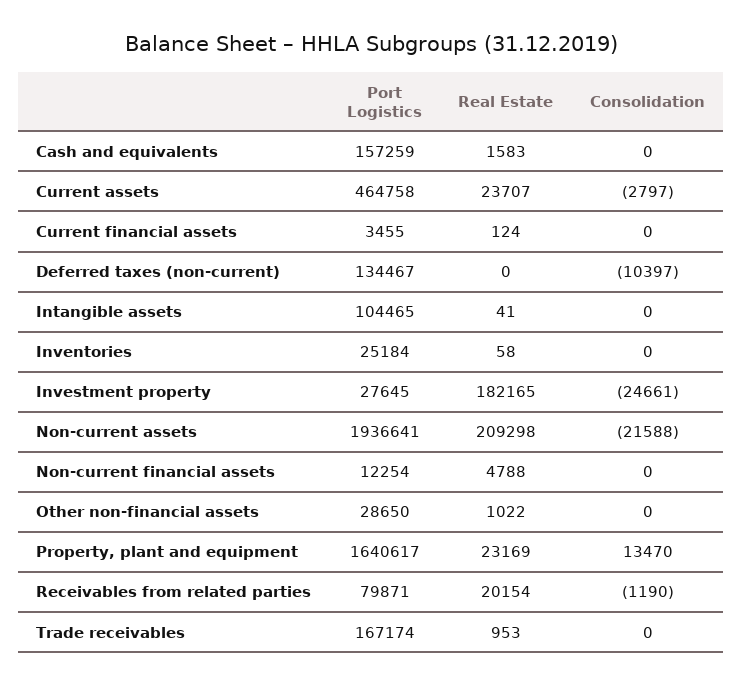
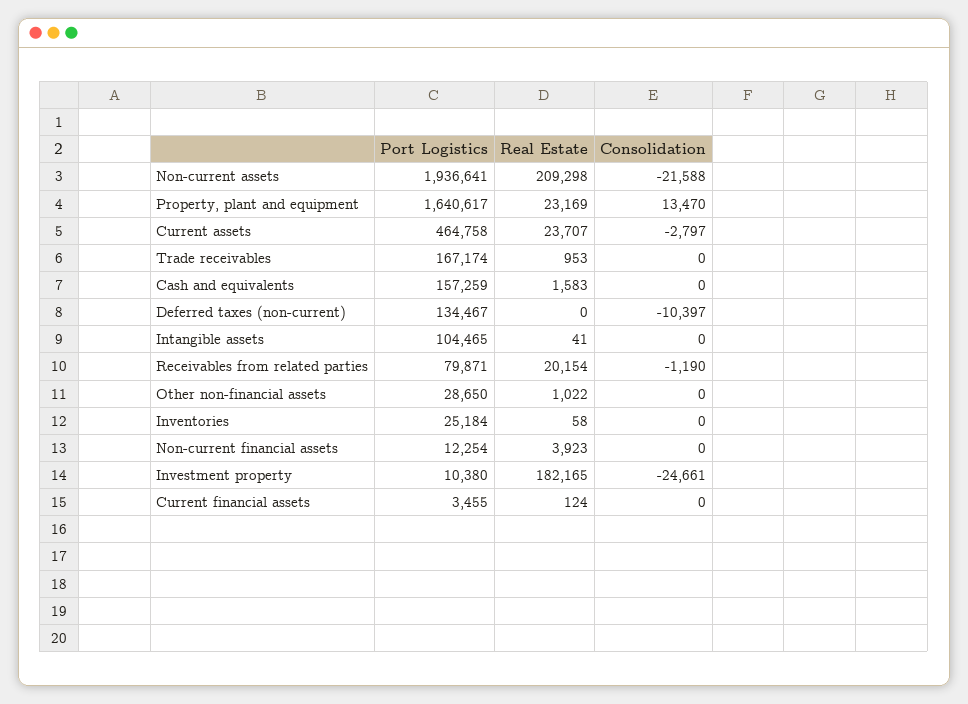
Port Logistics, Investment property: 27645 -> 10380
Real Estate, Non-current financial assets: 4788 -> 3923

